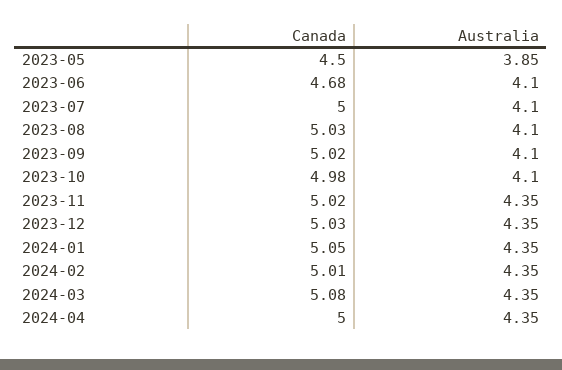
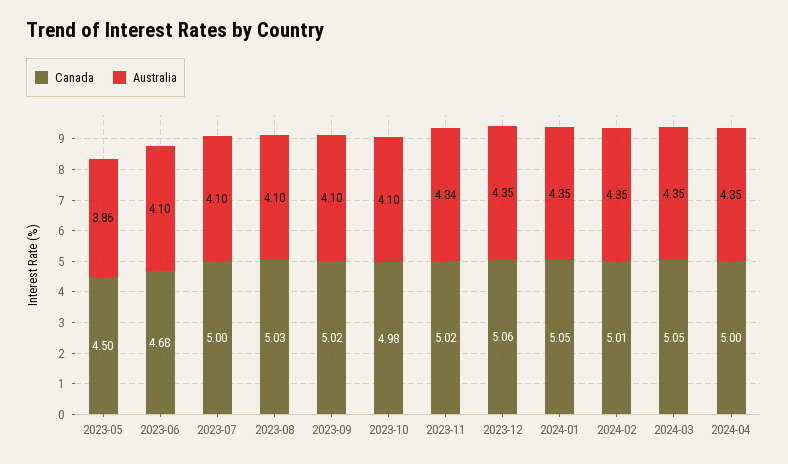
Australia, 2023-05: 3.85 -> 3.86
Australia, 2023-11: 4.35 -> 4.34
Canada, 2023-12: 5.03 -> 5.06
Canada, 2024-03: 5.08 -> 5.05

